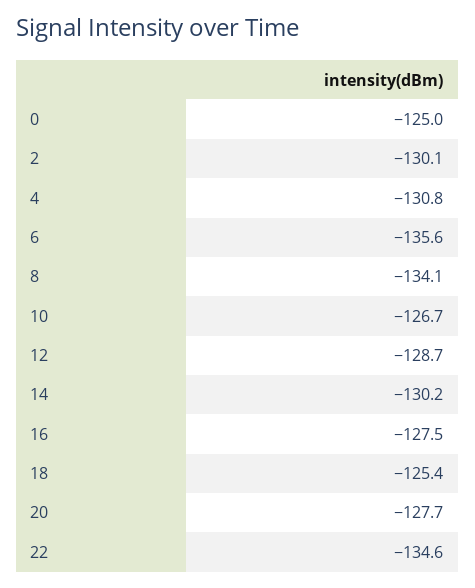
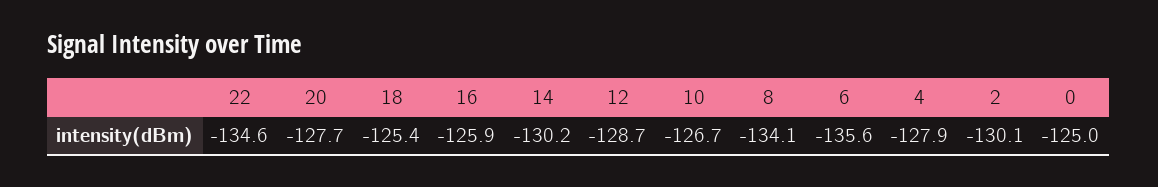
4: -130.8 -> -127.9
16: -127.5 -> -125.9

